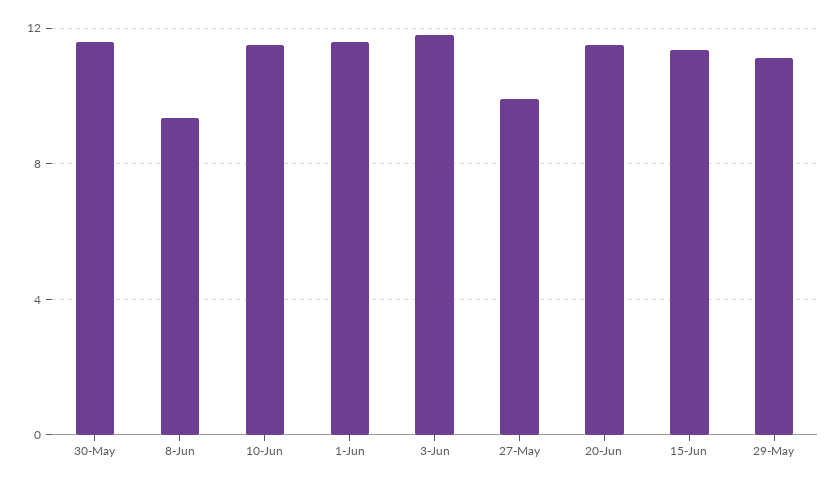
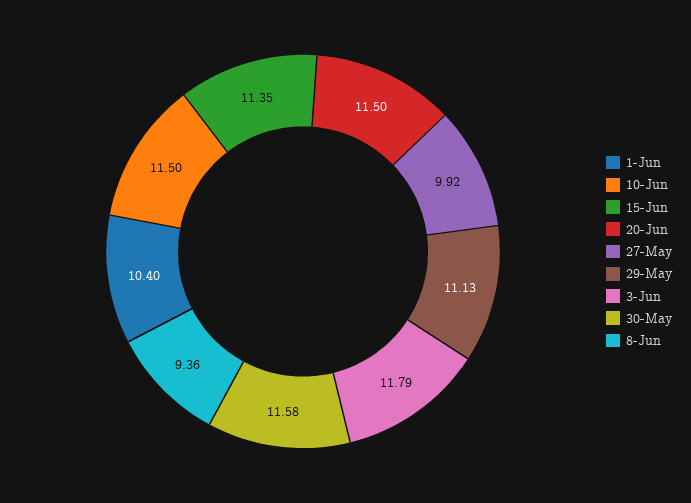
1-Jun: 11.5 -> 10.4

